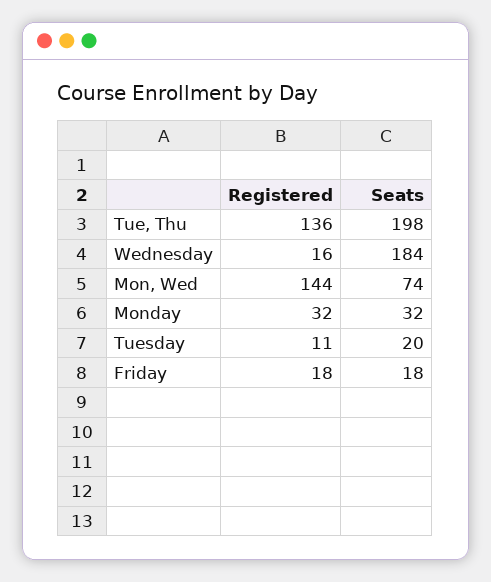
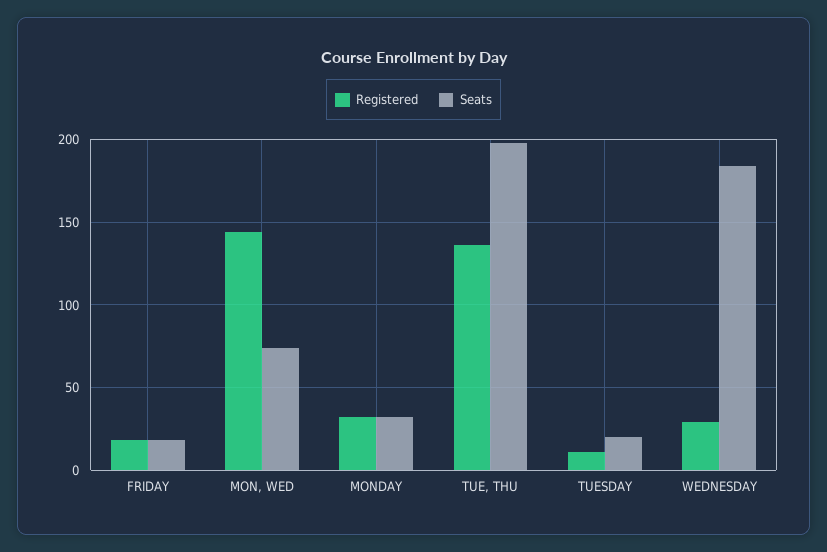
Registered, Wednesday: 16 -> 30

